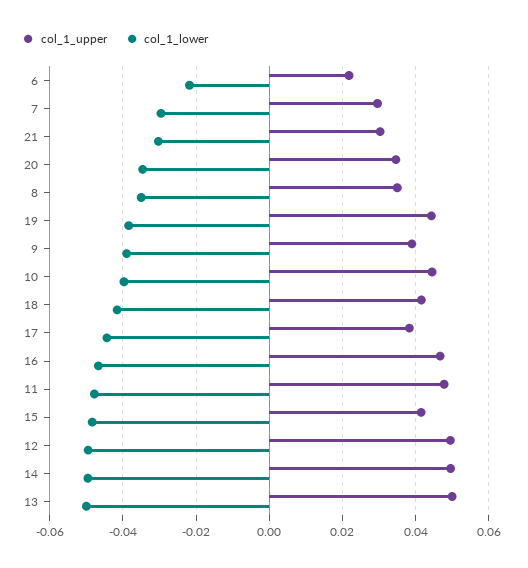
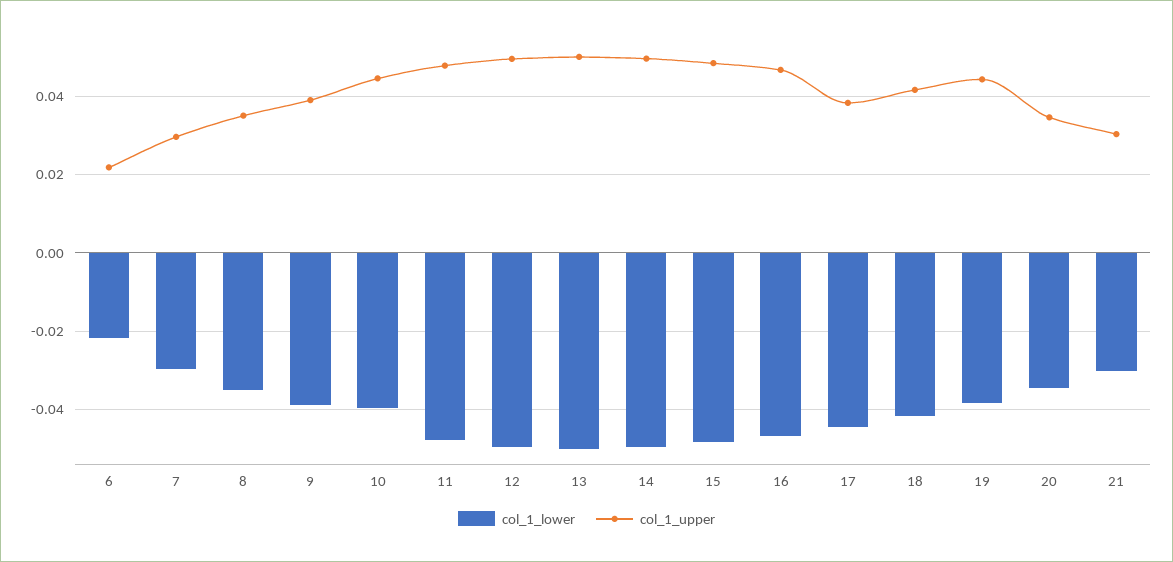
col_1_upper, 15: 0.042 -> 0.048

